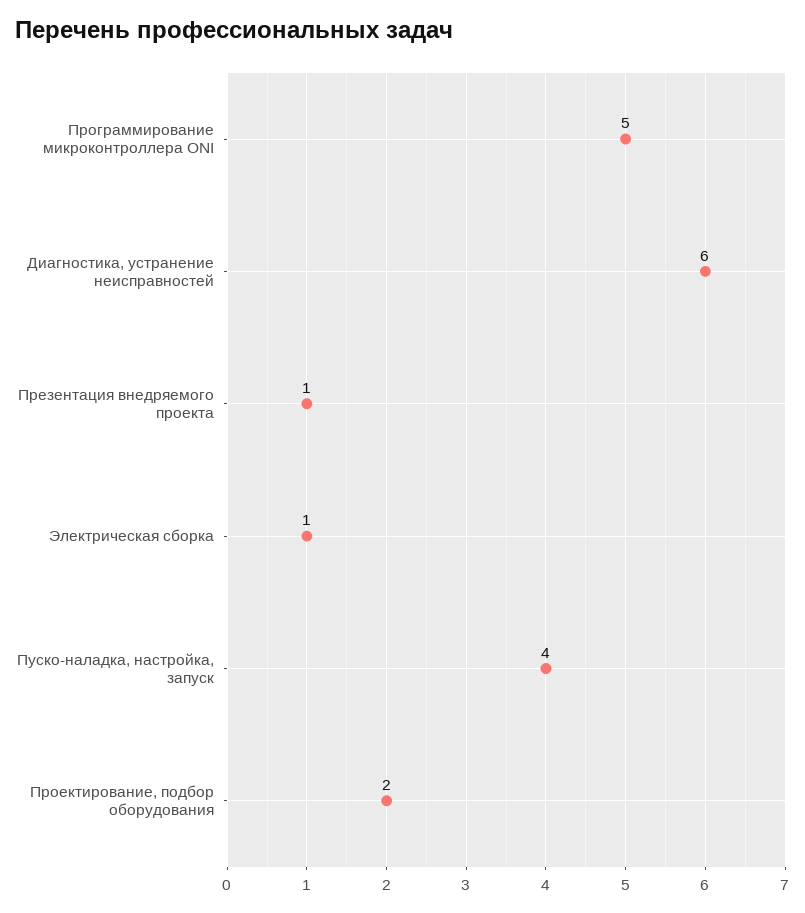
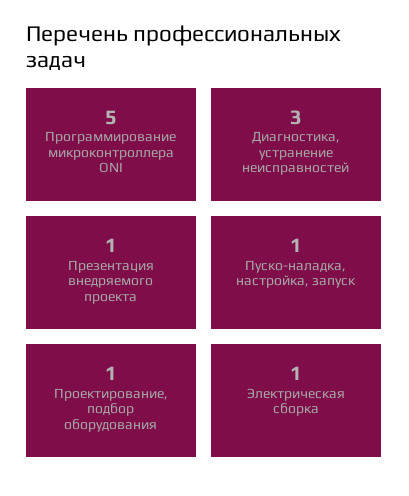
Диагностика, устранение неисправностей: 6 -> 3
Пуско-наладка, настройка, запуск: 4 -> 1
Проектирование, подбор оборудования: 2 -> 1

